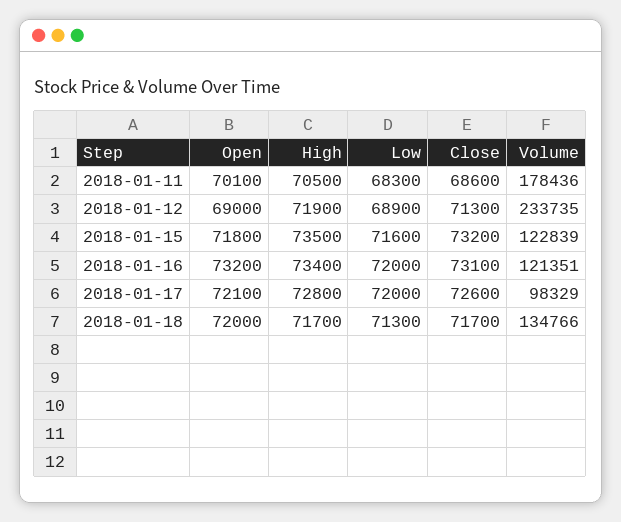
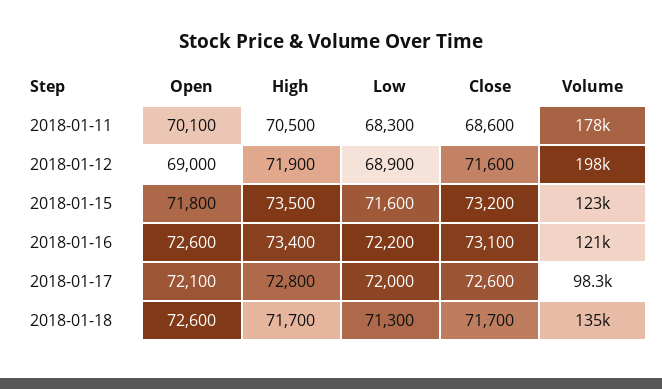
Close, 2018-01-12: 71300 -> 71600
Volume, 2018-01-12: 233735 -> 198000
Open, 2018-01-16: 73200 -> 72600
Low, 2018-01-16: 72000 -> 72200
Open, 2018-01-18: 72000 -> 72600

